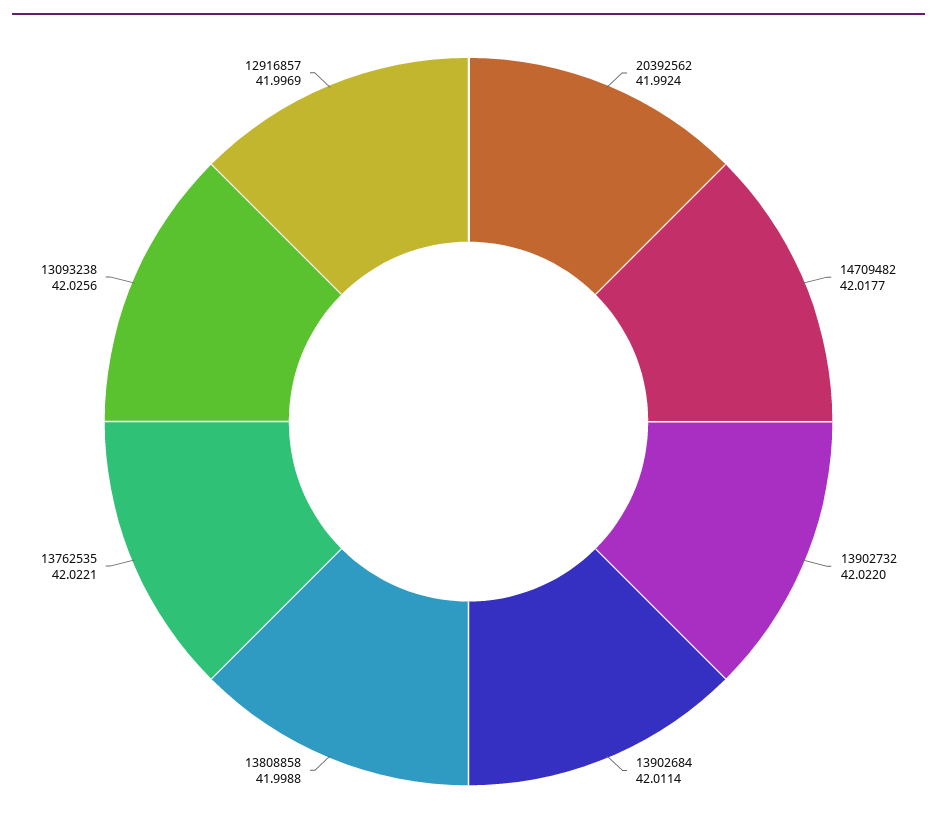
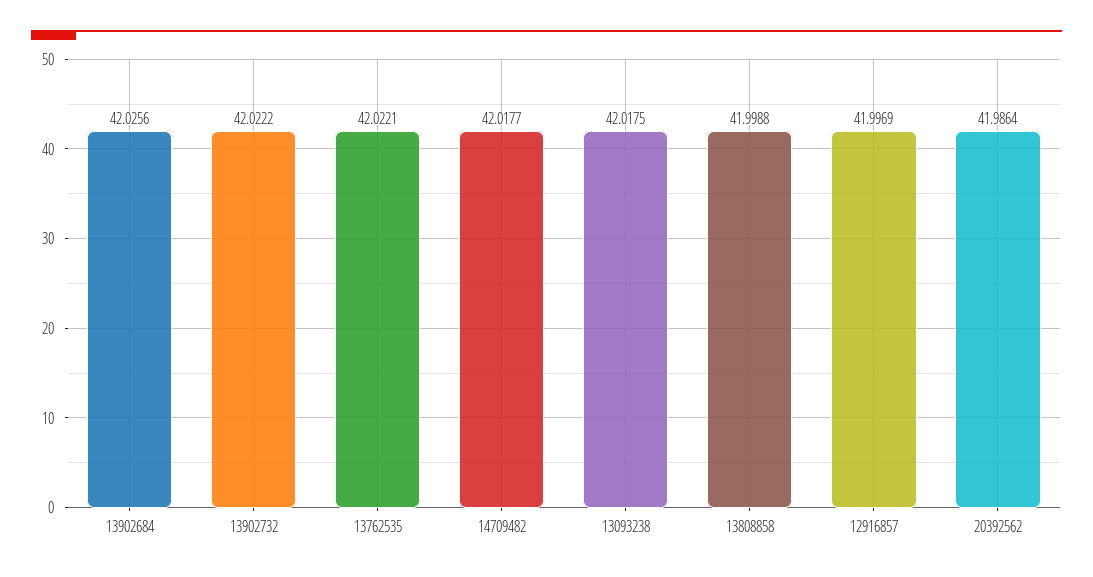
20392562: 41.9924 -> 41.9864
13902732: 42.022 -> 42.0222
13902684: 42.0114 -> 42.0256
13093238: 42.0256 -> 42.0175

